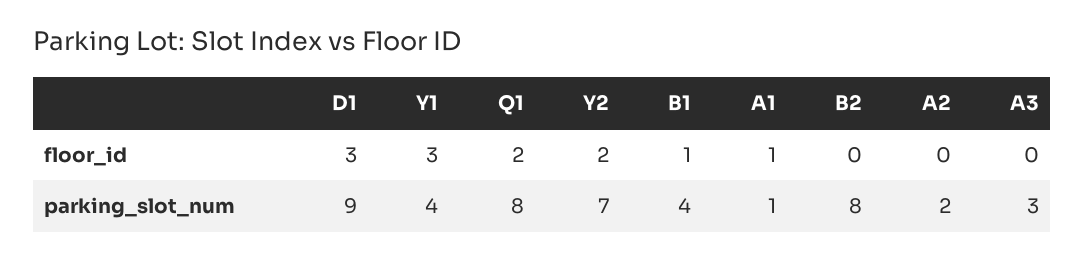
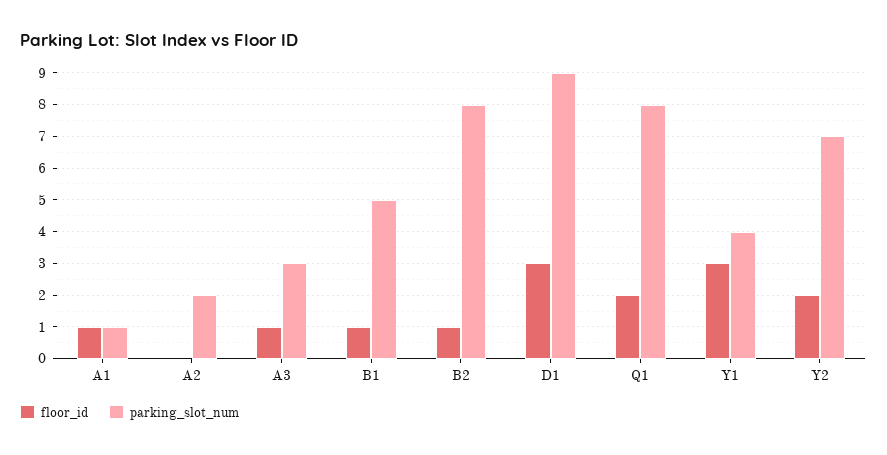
floor_id, B2: 0 -> 1
floor_id, A3: 0 -> 1
parking_slot_num, B1: 4 -> 5

